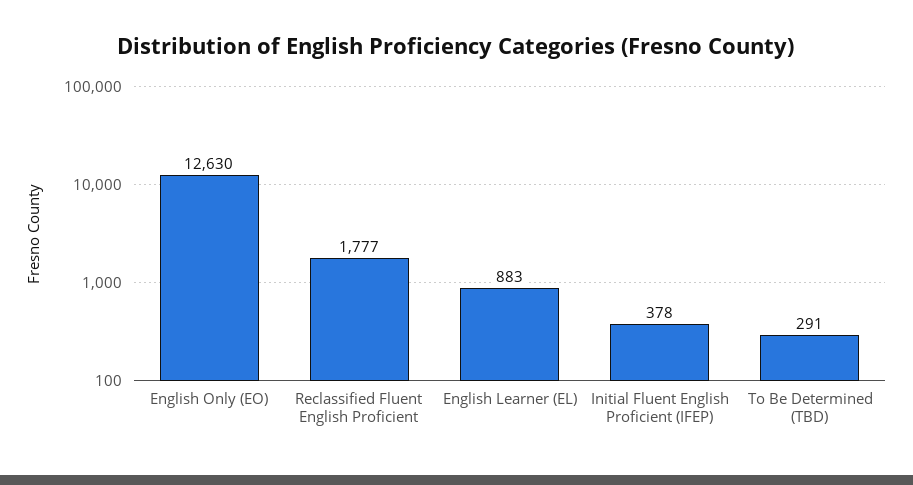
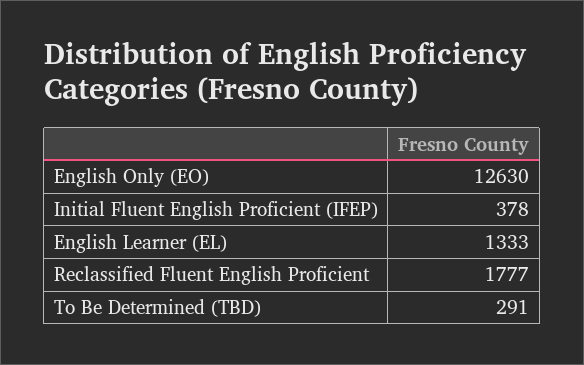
English Learner (EL): 883 -> 1333

